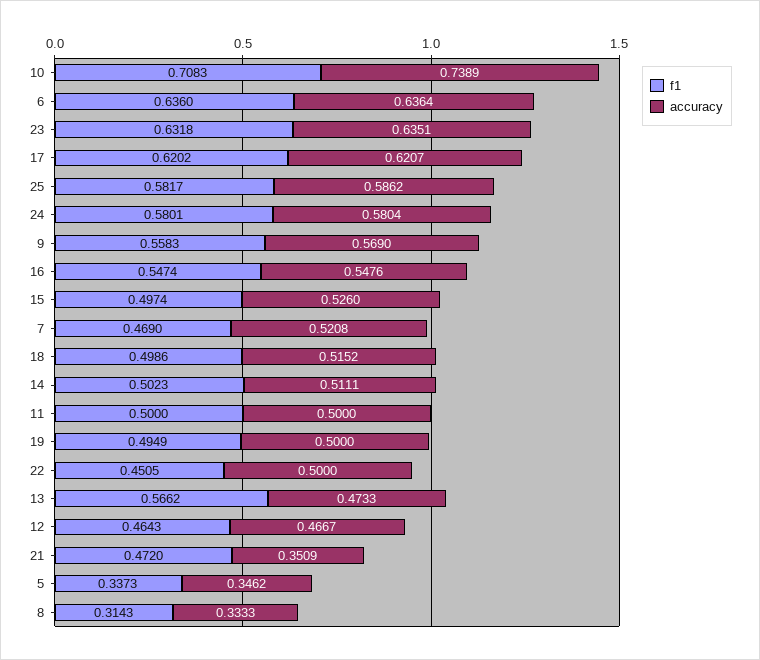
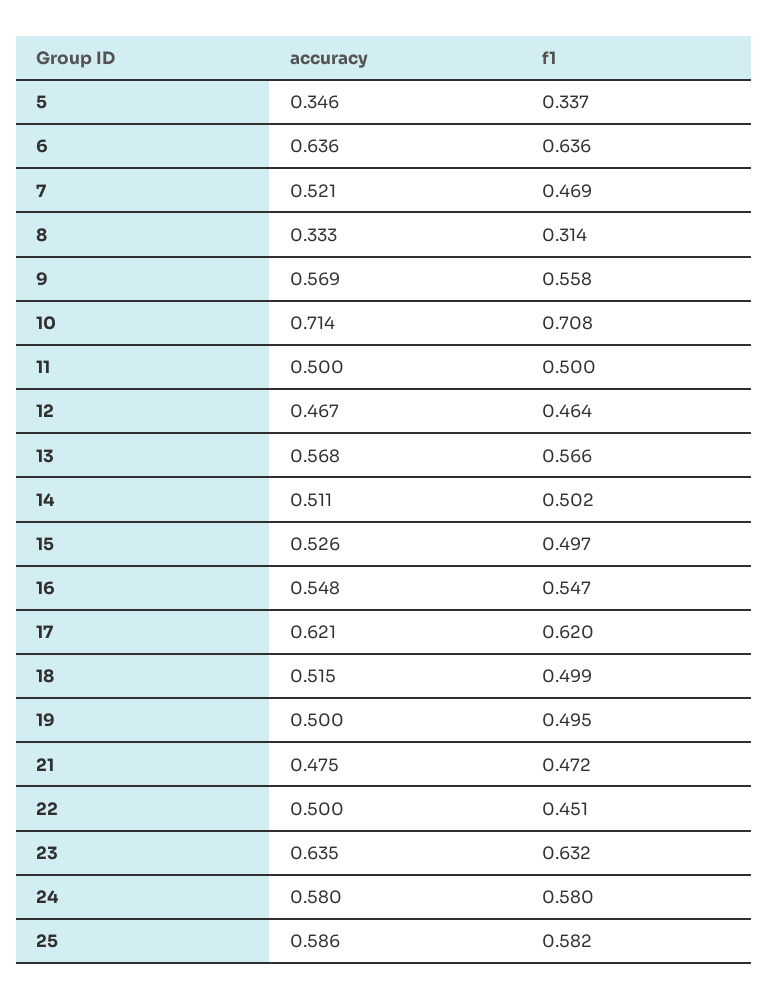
accuracy, 10: 0.7389 -> 0.714
accuracy, 13: 0.4733 -> 0.568
accuracy, 21: 0.3509 -> 0.475

